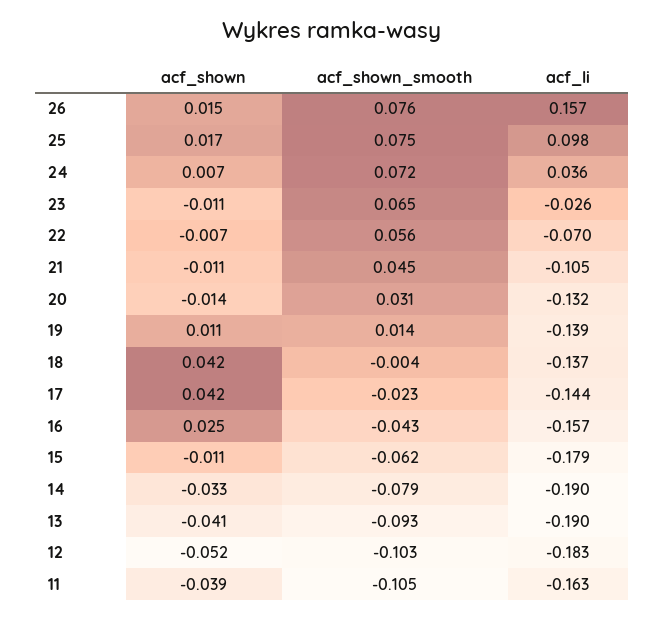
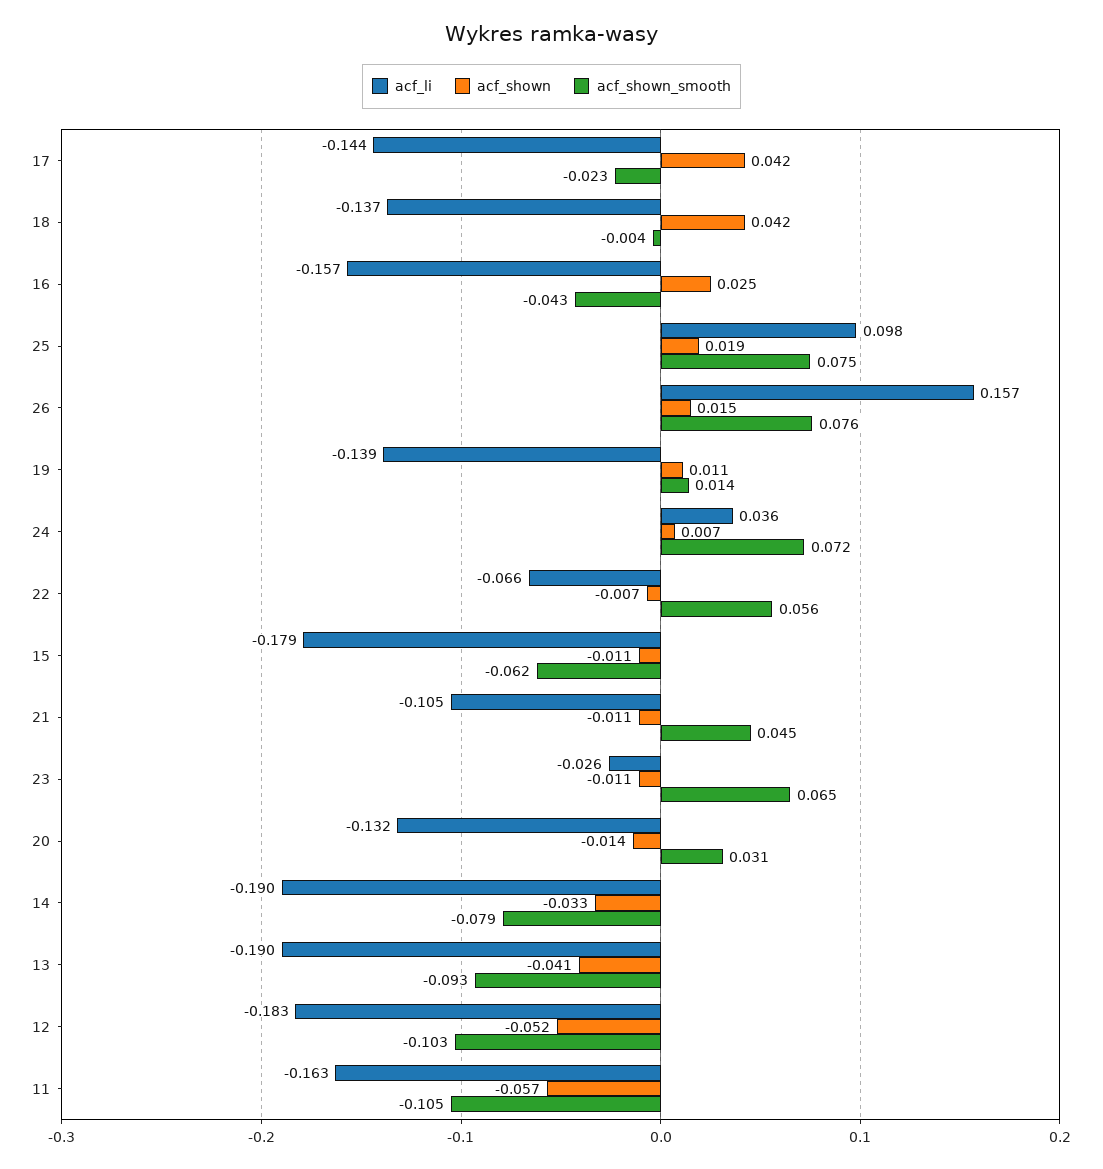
acf_shown, 25: 0.017 -> 0.019
acf_li, 22: -0.07 -> -0.066
acf_shown, 11: -0.039 -> -0.057

